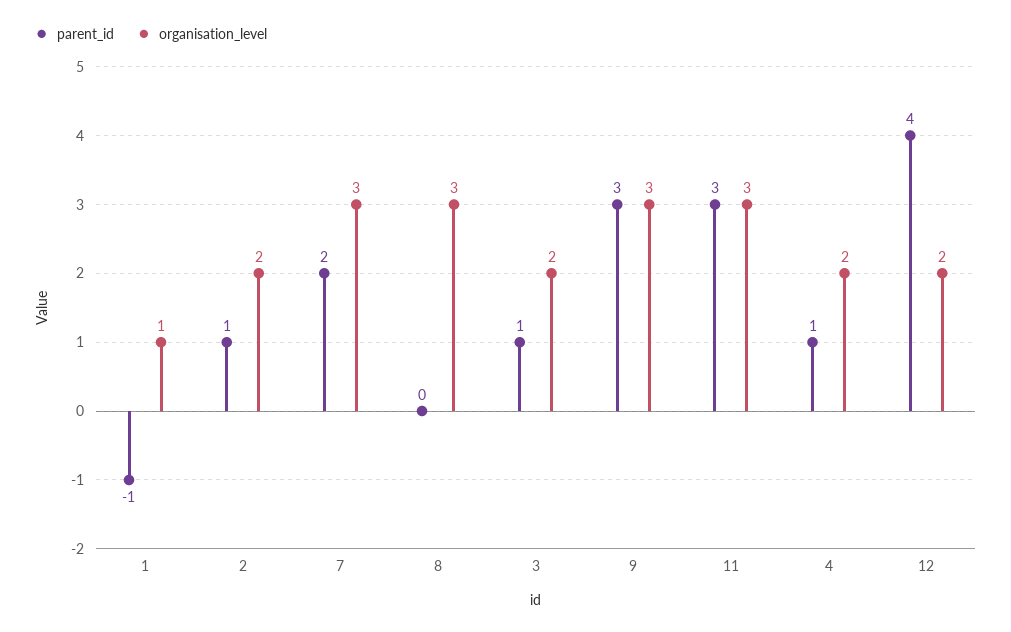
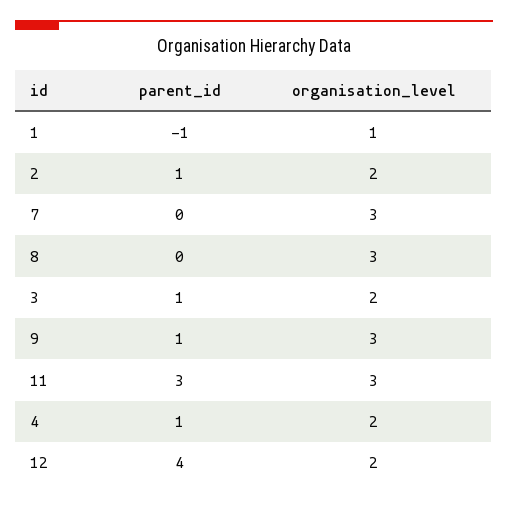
parent_id, 7: 2 -> 0
parent_id, 9: 3 -> 1

